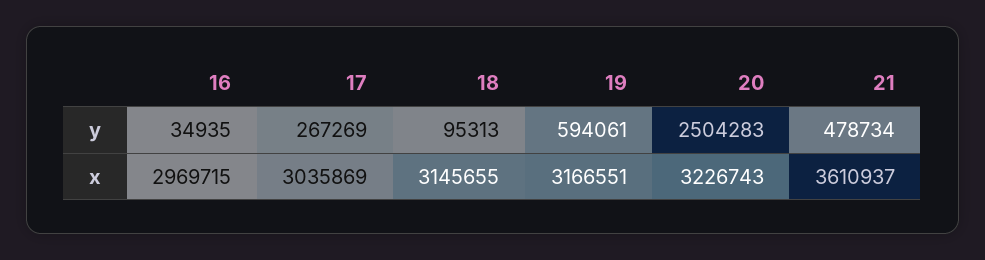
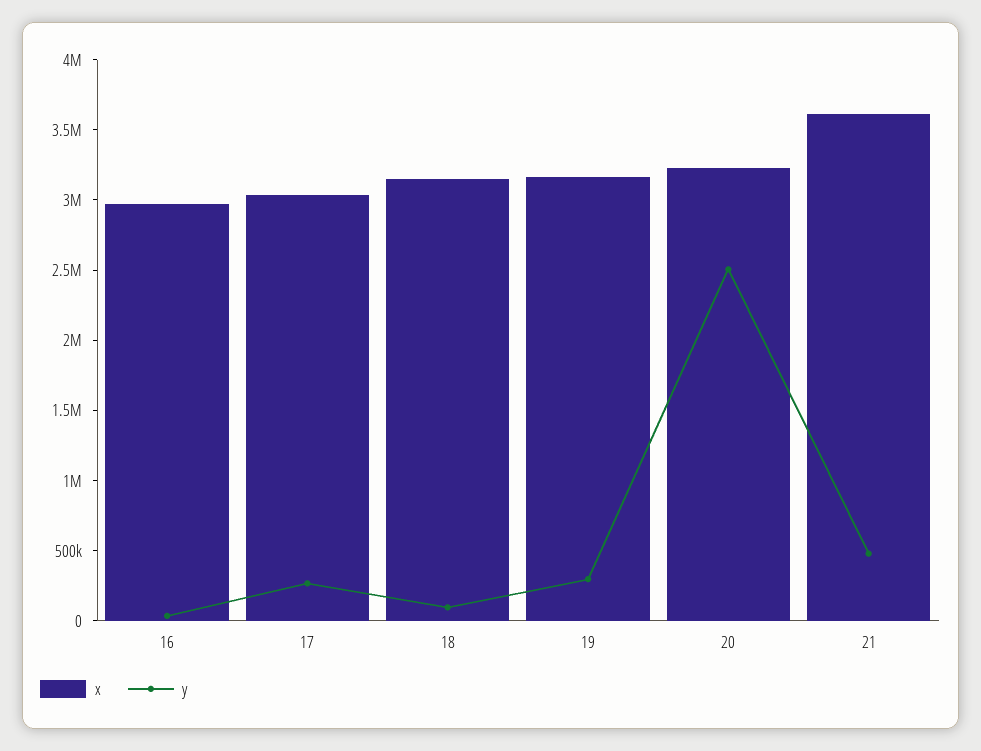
y, 19: 594061 -> 300000

